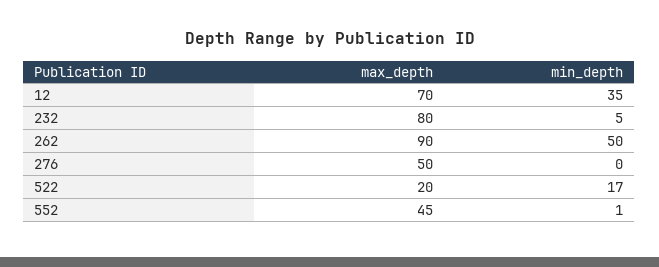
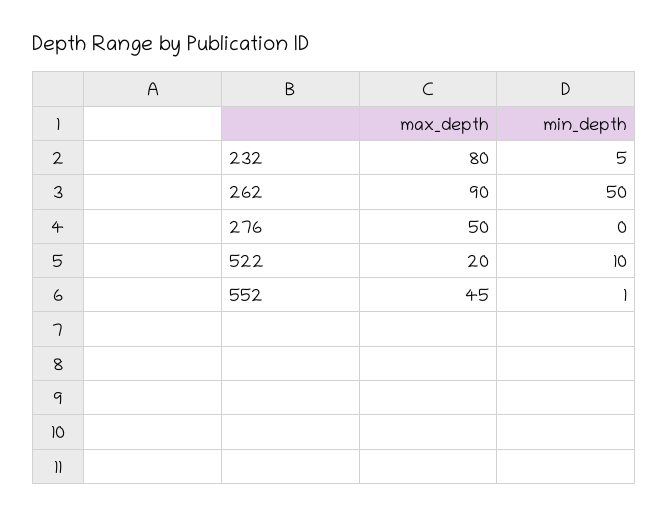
max_depth, 12: 70 -> none
min_depth, 12: 35 -> none
min_depth, 522: 17 -> 10

